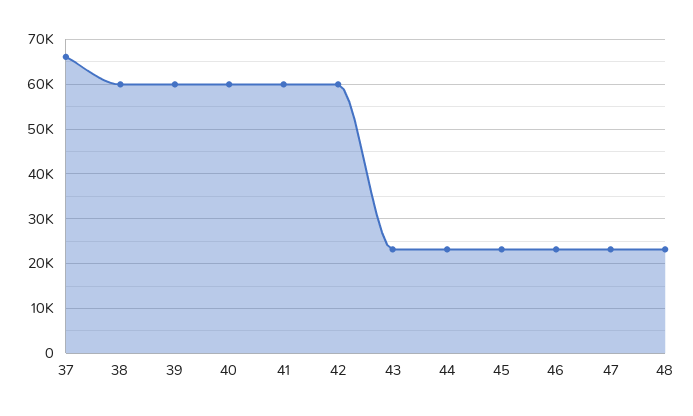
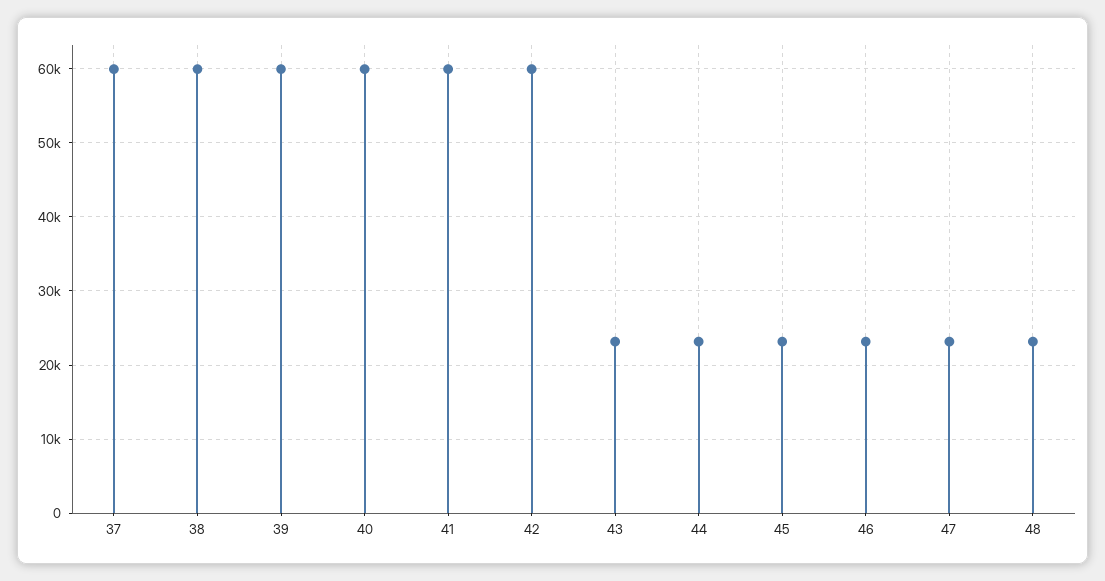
37: 66000 -> 60000

